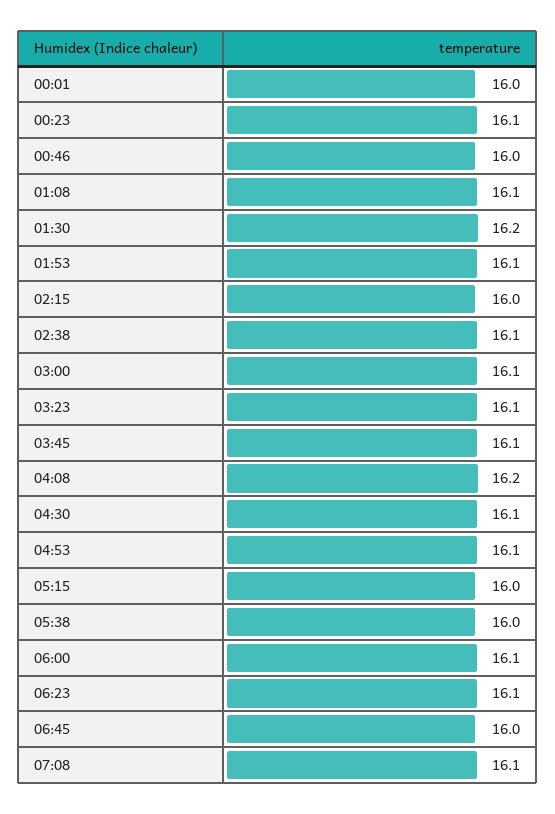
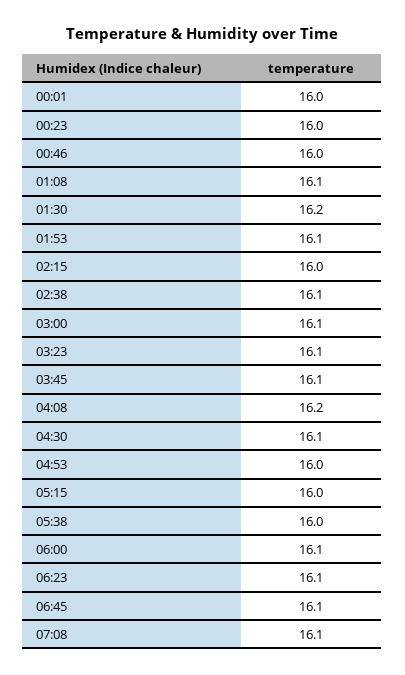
00:23: 16.1 -> 16
04:53: 16.1 -> 16
06:45: 16 -> 16.1

